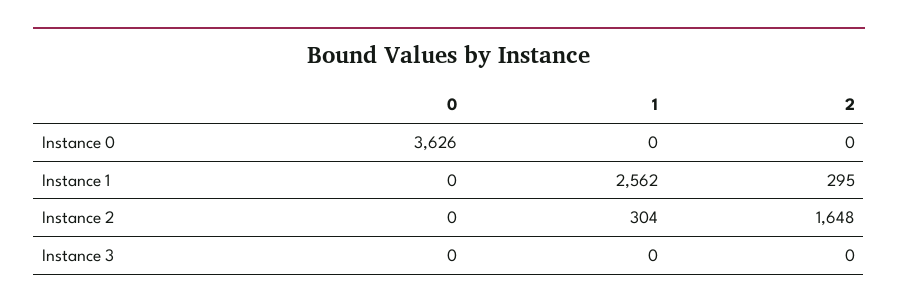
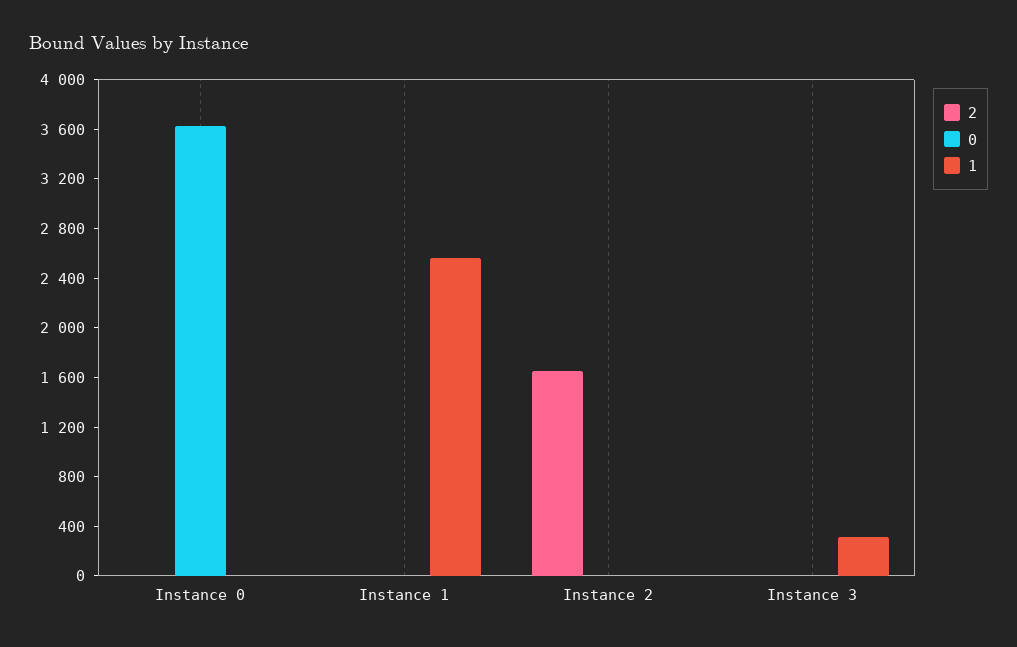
2, Instance 1: 295 -> 0
1, Instance 2: 304 -> 0
1, Instance 3: 0 -> 300

